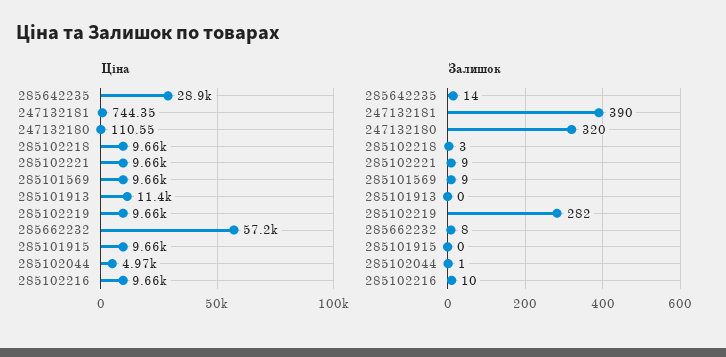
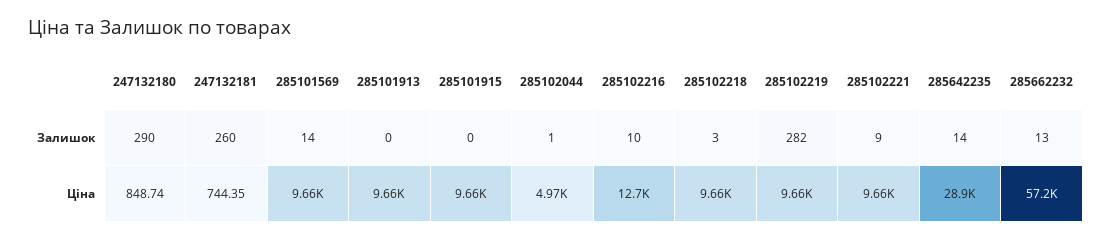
Ціна, 247132180: 110.55 -> 848.74
Ціна, 285101913: 11400 -> 9660
Ціна, 285102216: 9660 -> 12700
Залишок, 247132181: 390 -> 260
Залишок, 247132180: 320 -> 290
Залишок, 285101569: 9 -> 14
Залишок, 285662232: 8 -> 13

